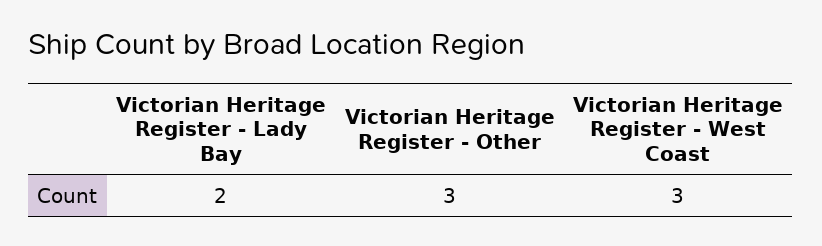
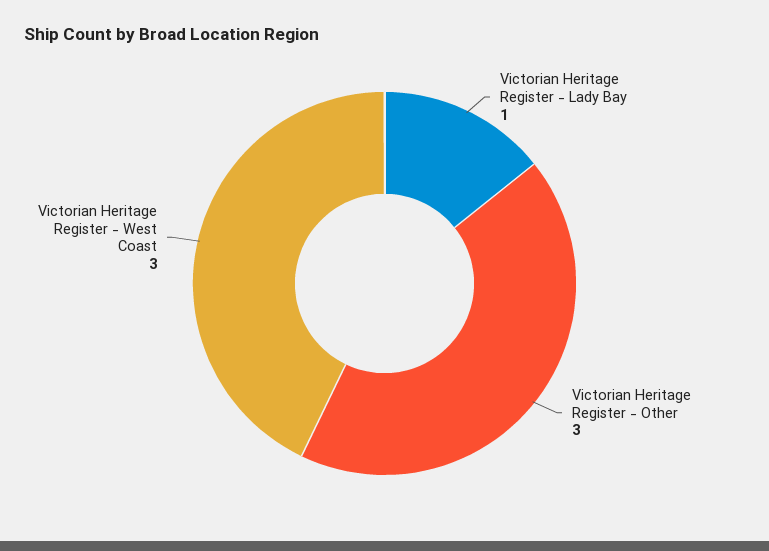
Victorian Heritage Register - Lady Bay: 2 -> 1

